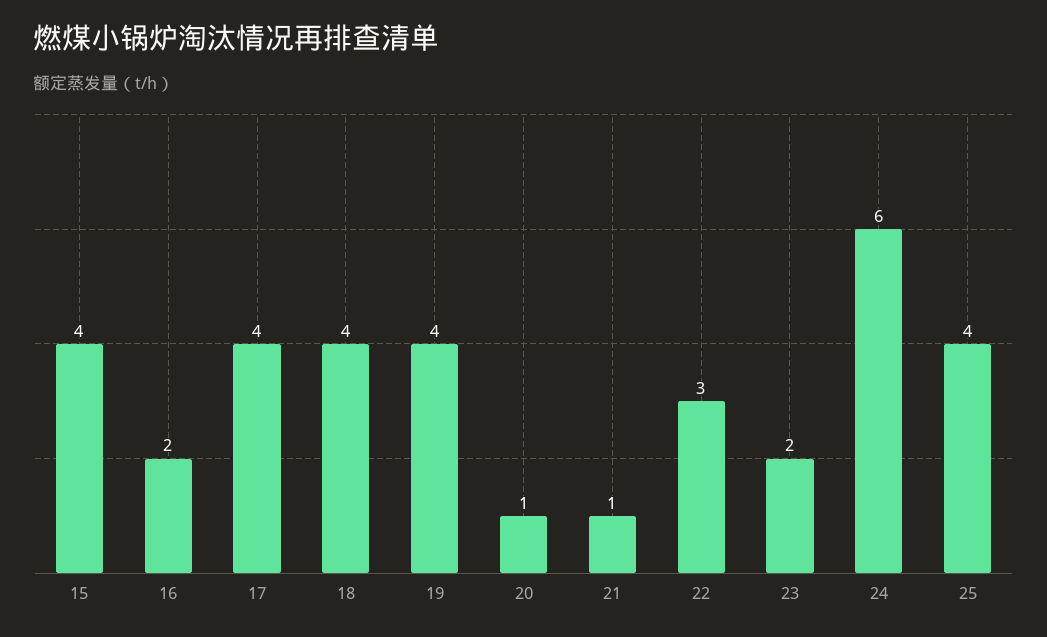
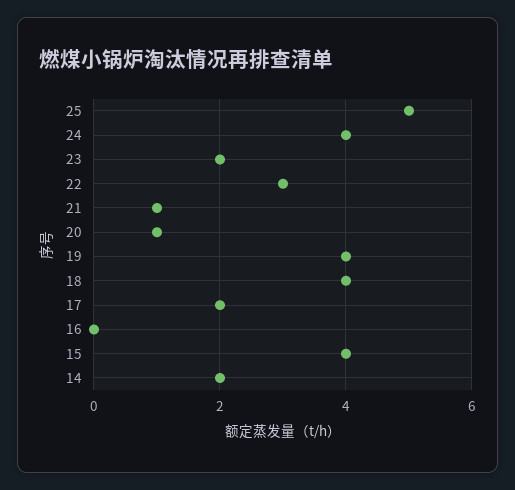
16: 2 -> 0
17: 4 -> 2
24: 6 -> 4
25: 4 -> 5
14: none -> 2

